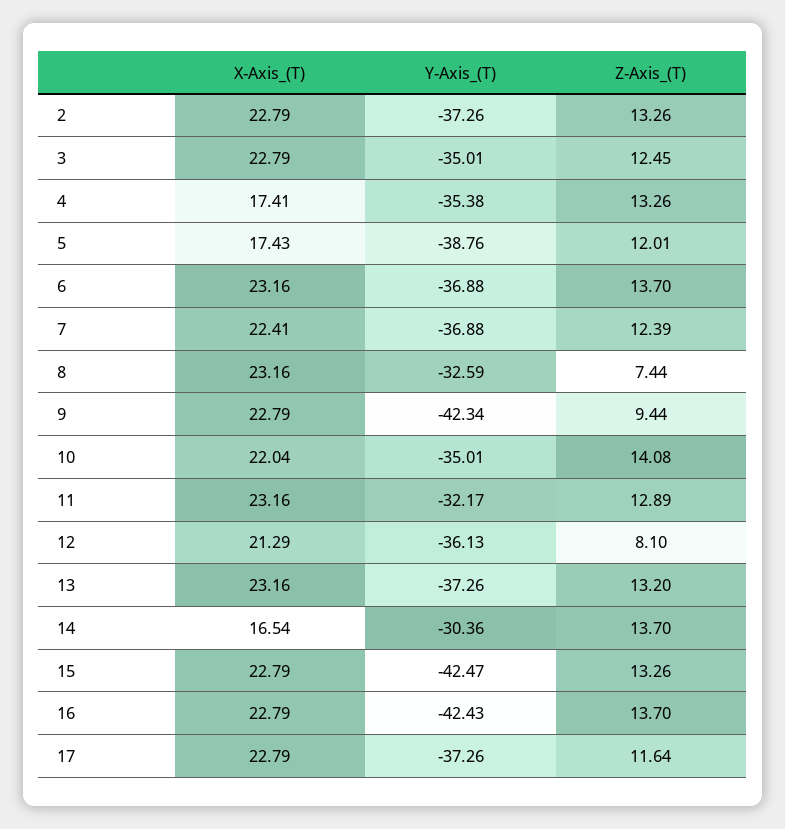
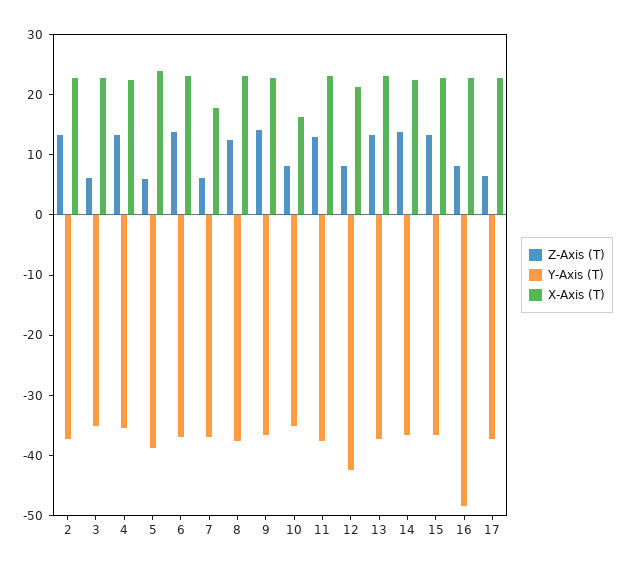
Z-Axis_(T), 3: 12.45 -> 6
X-Axis_(T), 4: 17.41 -> 22
X-Axis_(T), 5: 17.43 -> 24
Z-Axis_(T), 5: 12.01 -> 6
X-Axis_(T), 7: 22.41 -> 18
Z-Axis_(T), 7: 12.39 -> 6
Y-Axis_(T), 8: -32.59 -> -38
Z-Axis_(T), 8: 7.44 -> 12
Y-Axis_(T), 9: -42.34 -> -36
Z-Axis_(T), 9: 9.44 -> 14
X-Axis_(T), 10: 22.04 -> 16
Z-Axis_(T), 10: 14.08 -> 8
Y-Axis_(T), 11: -32.17 -> -38
Y-Axis_(T), 12: -36.13 -> -42
X-Axis_(T), 14: 16.54 -> 22
Y-Axis_(T), 14: -30.36 -> -36
Y-Axis_(T), 15: -42.47 -> -36
Y-Axis_(T), 16: -42.43 -> -48
Z-Axis_(T), 16: 13.7 -> 8
Z-Axis_(T), 17: 11.64 -> 6

